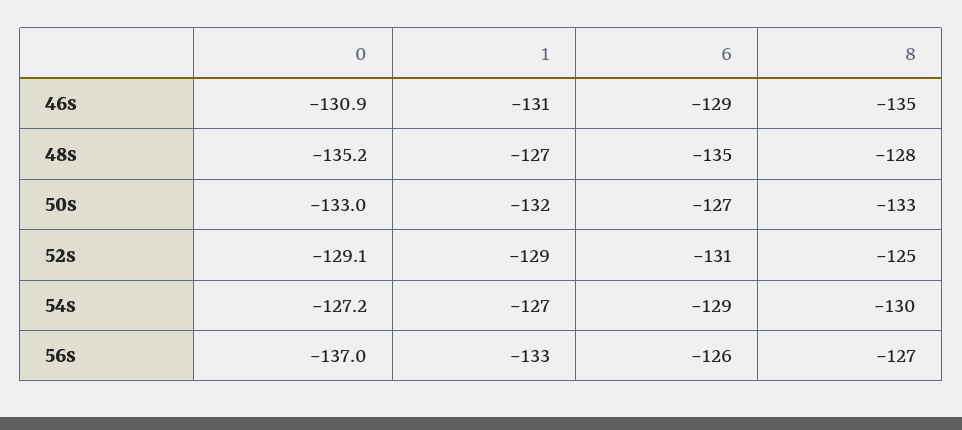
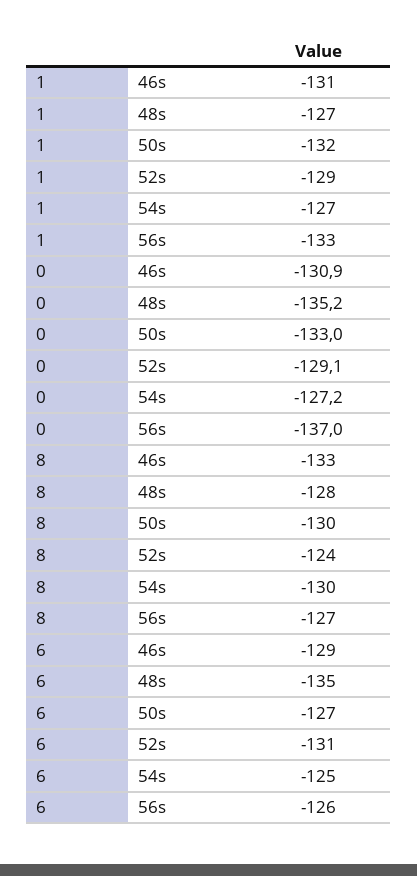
8, 46s: -135 -> -133
8, 50s: -133 -> -130
8, 52s: -125 -> -124
6, 54s: -129 -> -125

